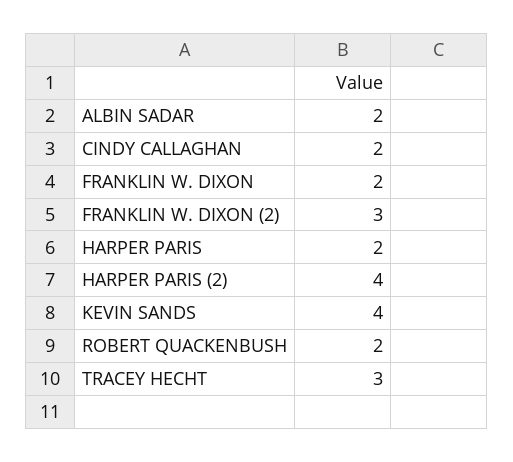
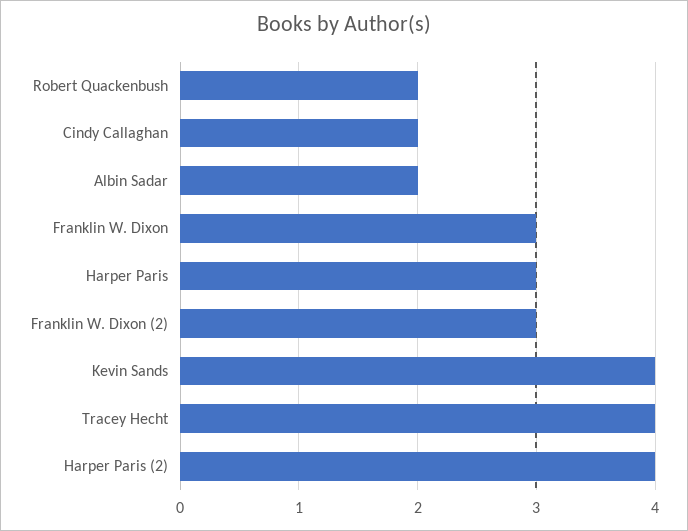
FRANKLIN W. DIXON: 2 -> 3
HARPER PARIS: 2 -> 3
TRACEY HECHT: 3 -> 4

